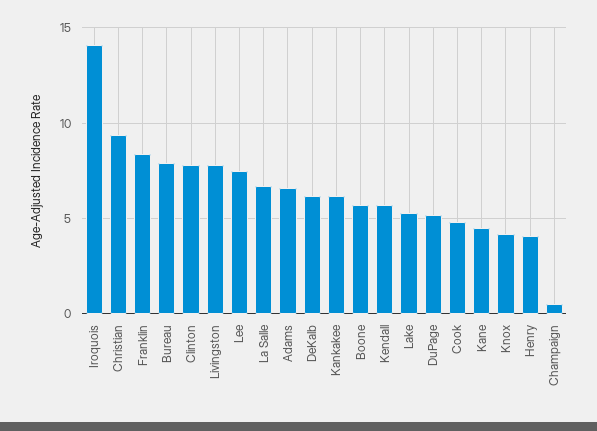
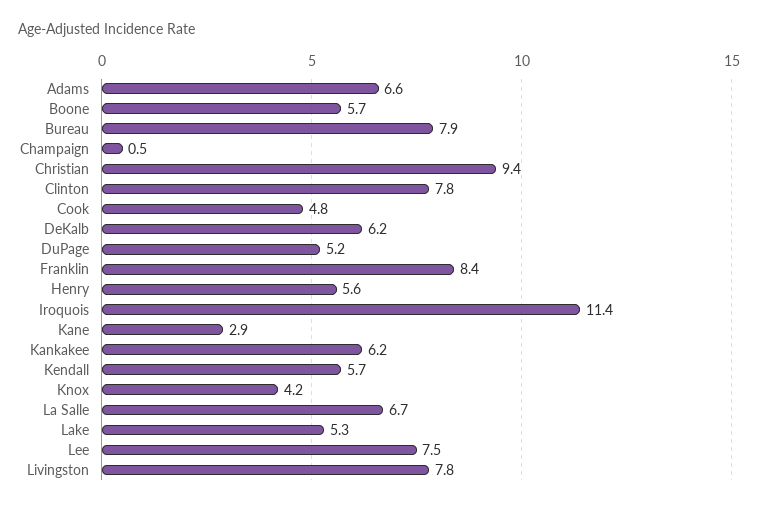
Iroquois: 14 -> 11.4
Kane: 4.5 -> 2.9
Henry: 4 -> 5.6

